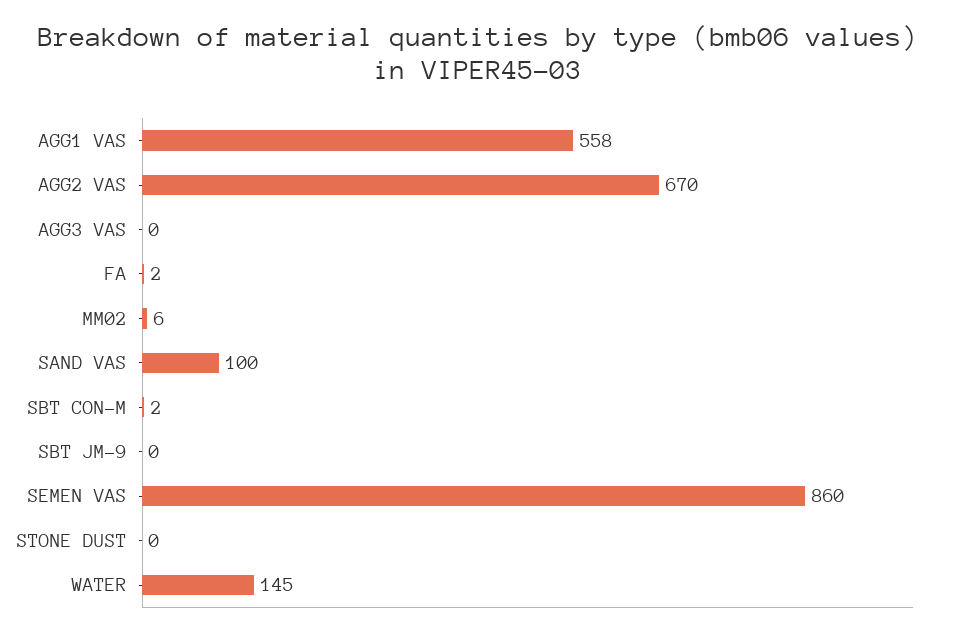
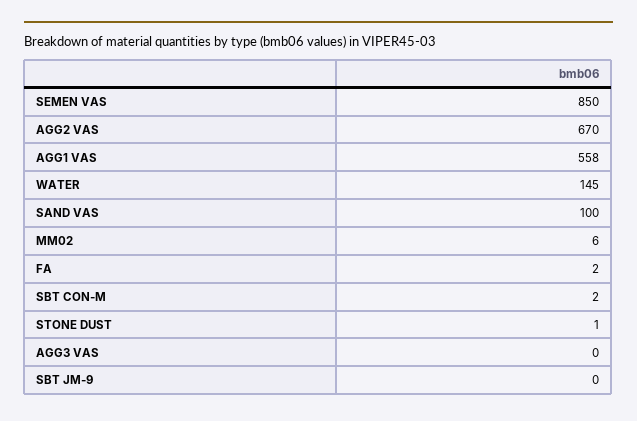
SEMEN VAS: 860 -> 850
STONE DUST: 0 -> 1

